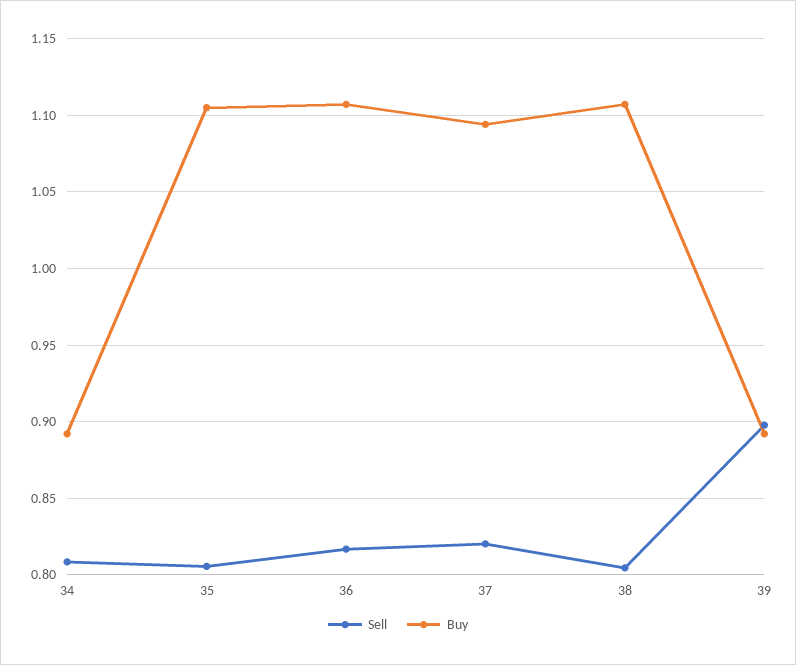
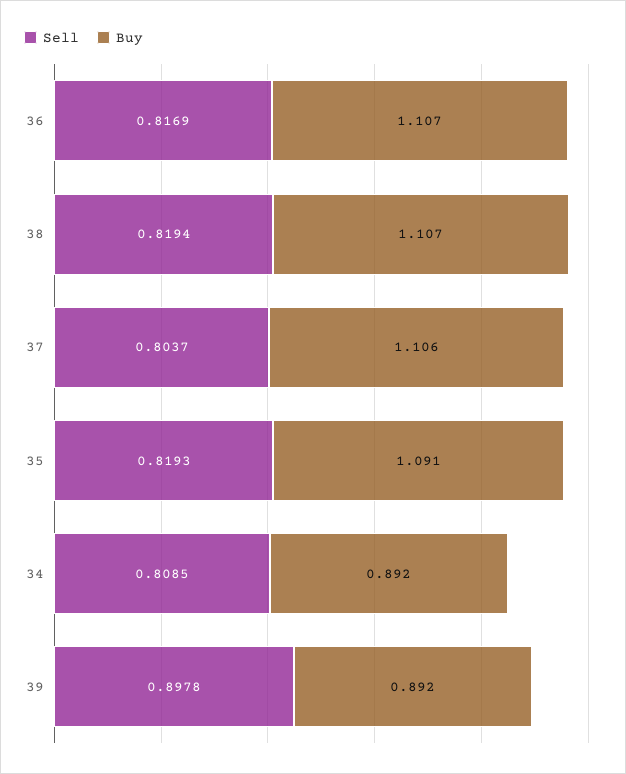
Sell, 35: 0.805 -> 0.8193
Buy, 35: 1.105 -> 1.091
Sell, 37: 0.82 -> 0.8037
Buy, 37: 1.095 -> 1.106
Sell, 38: 0.805 -> 0.8194

